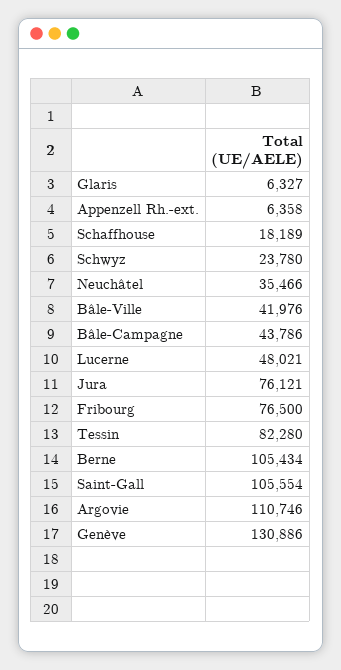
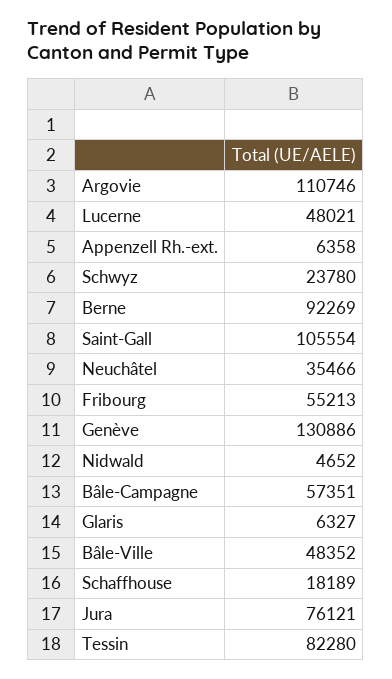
Bâle-Ville: 41976 -> 48352
Bâle-Campagne: 43786 -> 57351
Fribourg: 76500 -> 55213
Berne: 105434 -> 92269
Nidwald: none -> 4652

